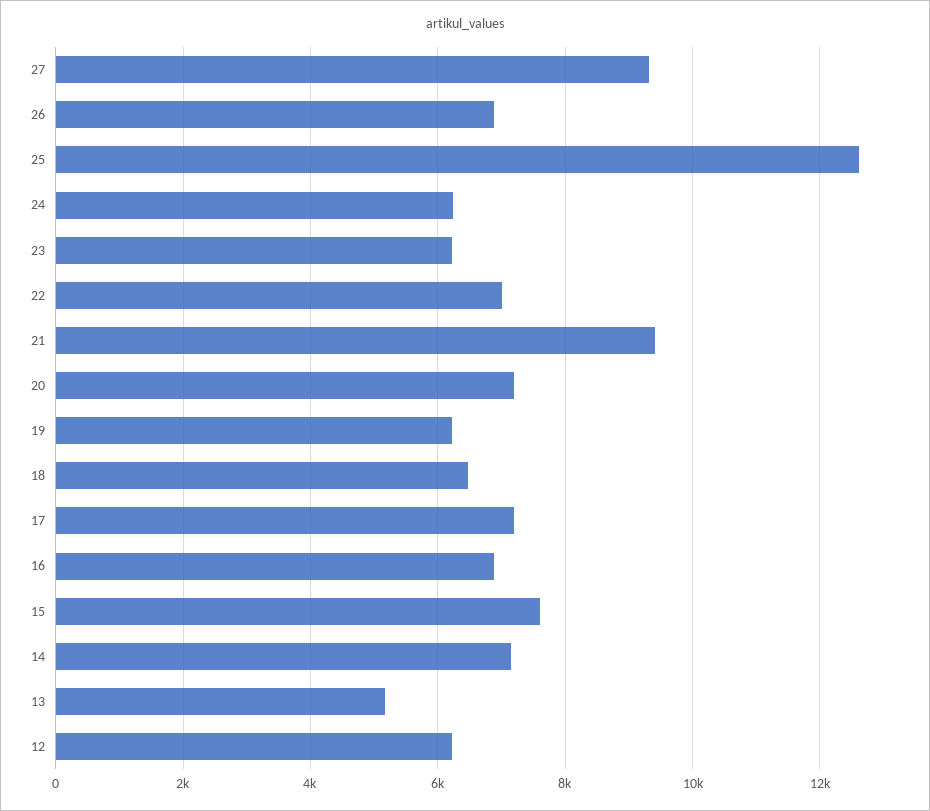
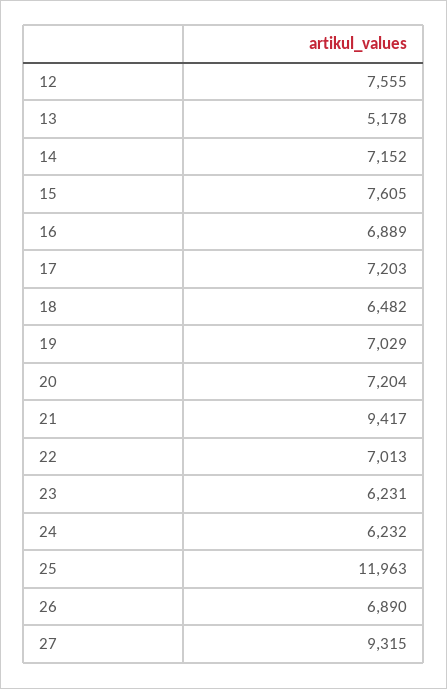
25: 12600 -> 11963
19: 6200 -> 7029
12: 6200 -> 7555

